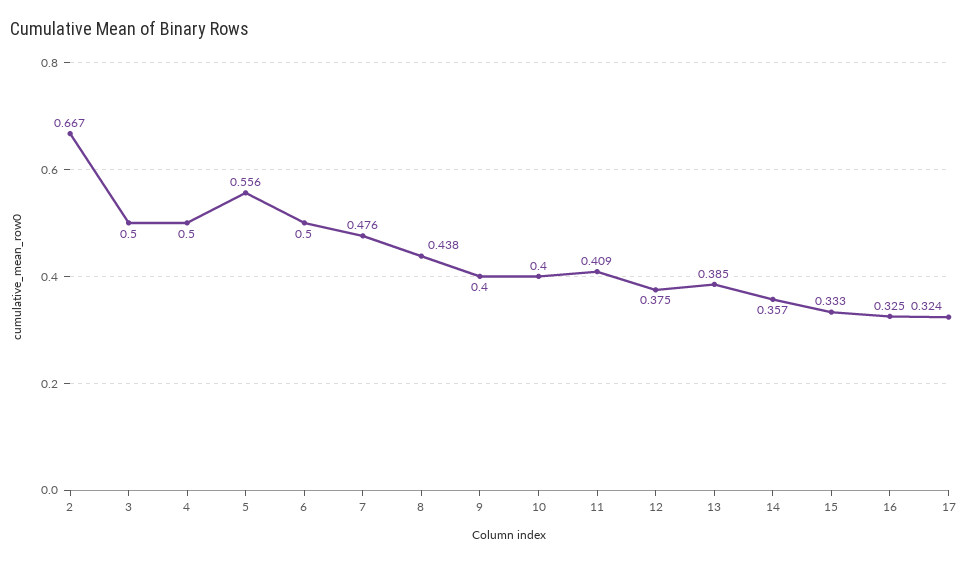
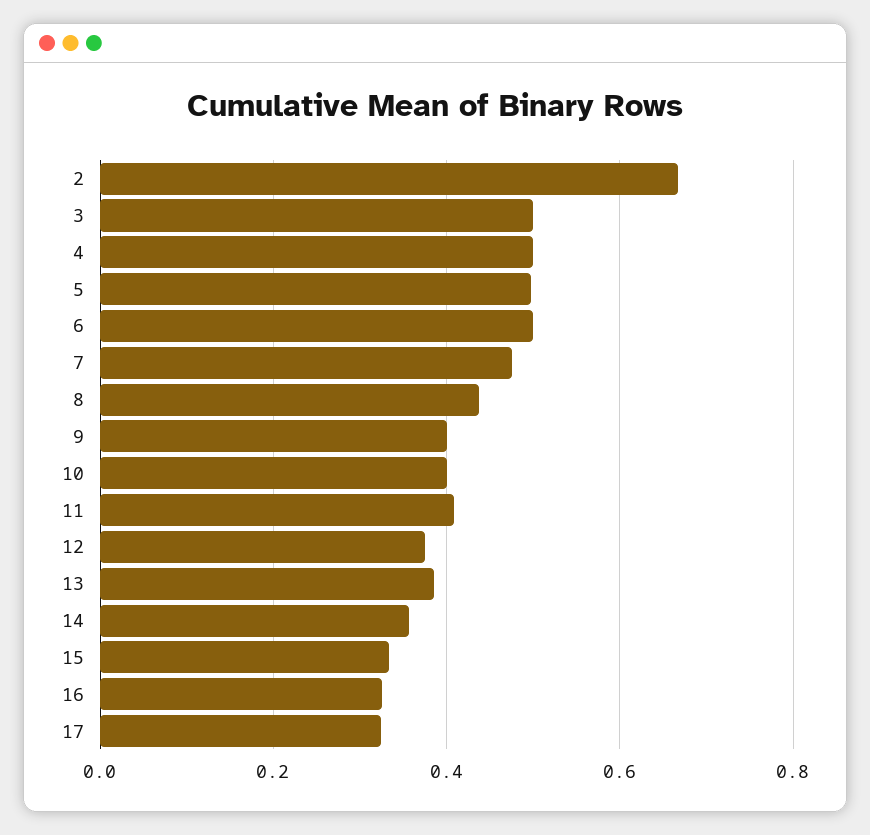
5: 0.556 -> 0.5

